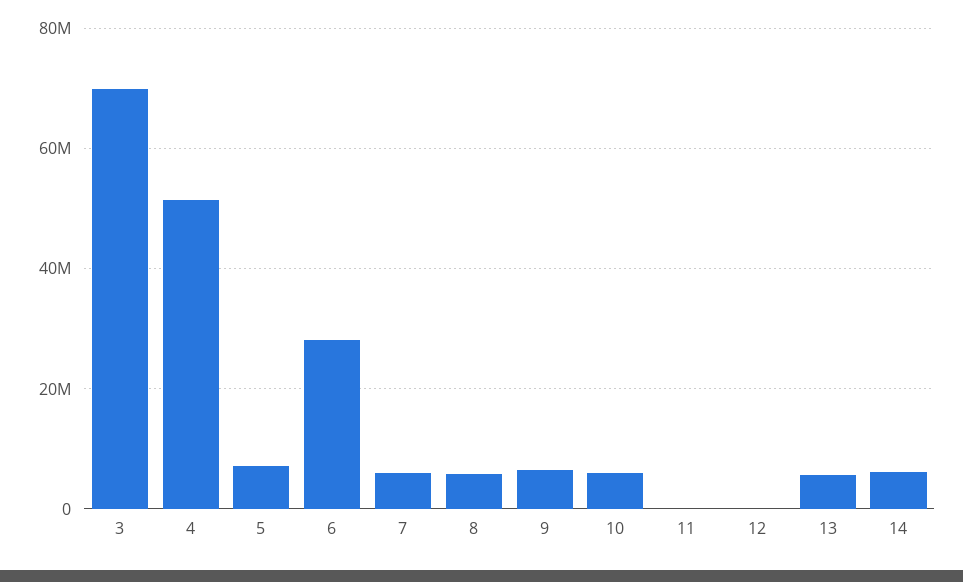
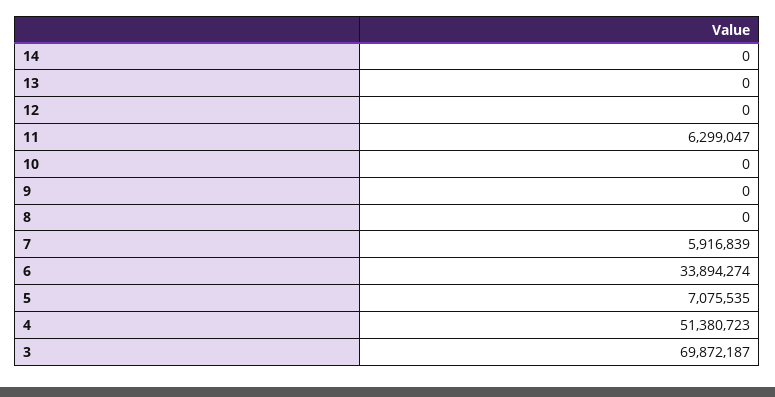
6: 28000000 -> 33894274
8: 6000000 -> 0
9: 6000000 -> 0
10: 6000000 -> 0
11: 0 -> 6299047
13: 6000000 -> 0
14: 6000000 -> 0

